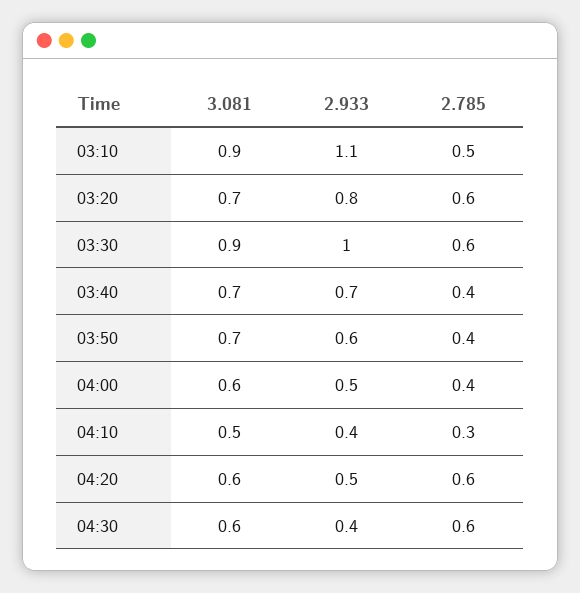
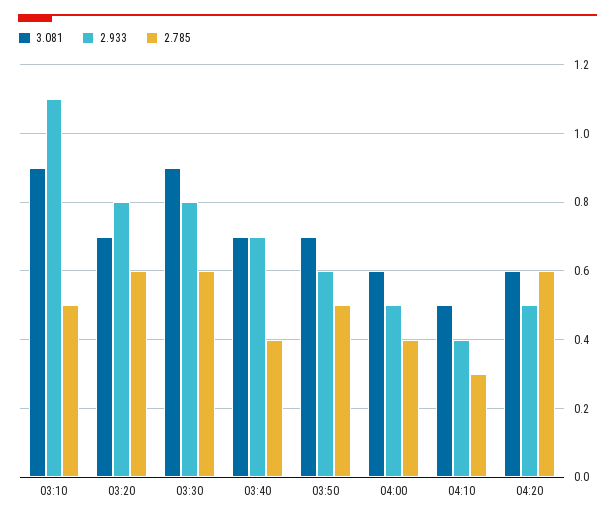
2.933, 03:30: 1 -> 0.8
2.785, 03:50: 0.4 -> 0.5
3.081, 04:30: 0.6 -> none
2.933, 04:30: 0.4 -> none
2.785, 04:30: 0.6 -> none

